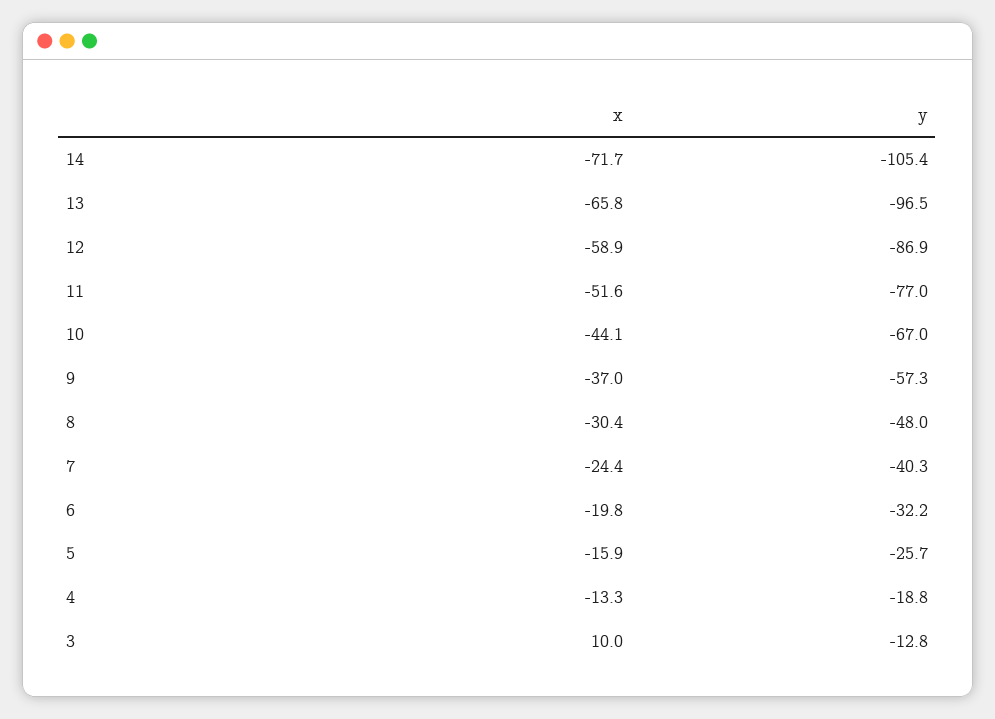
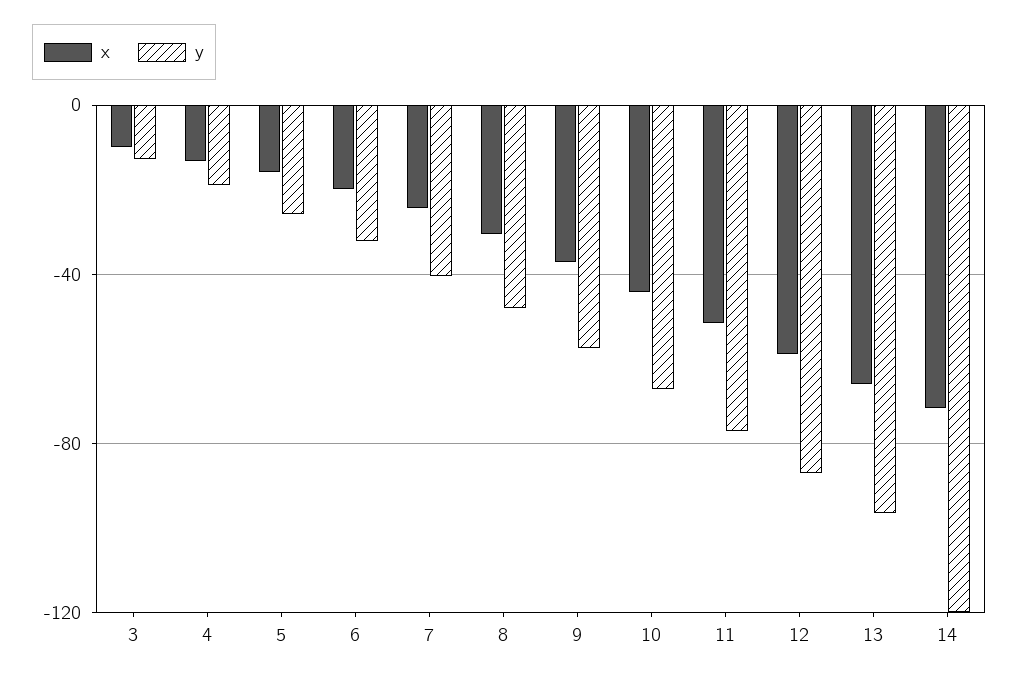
y, 14: -105.4 -> -120
x, 3: 10 -> -10

